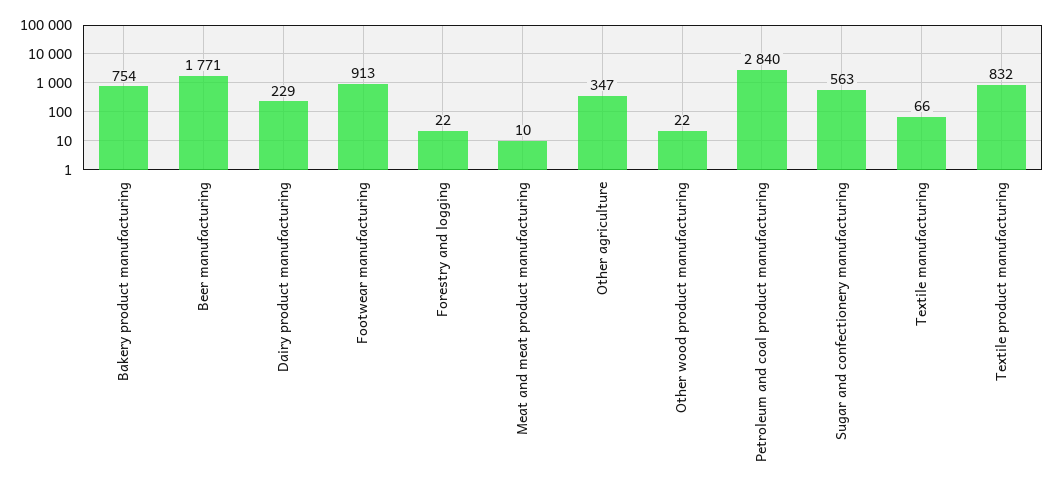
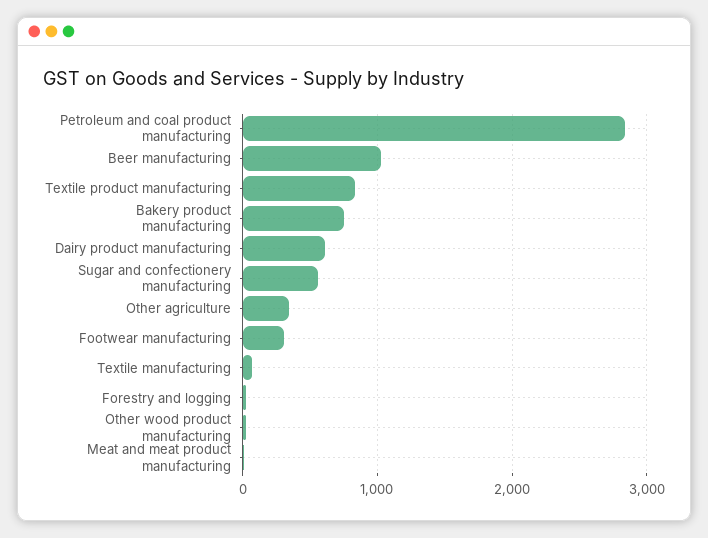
Beer manufacturing: 1771 -> 1000
Dairy product manufacturing: 229 -> 600
Footwear manufacturing: 913 -> 300

